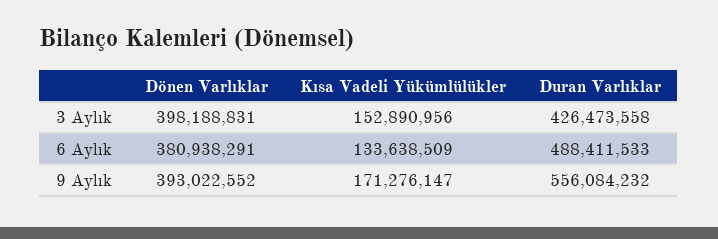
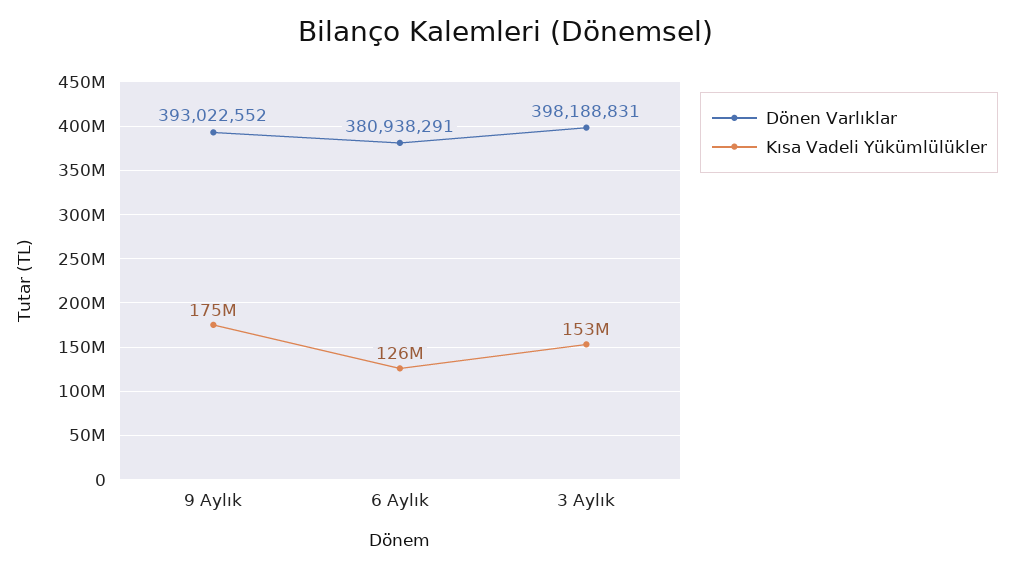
Duran Varlıklar, 3 Aylık: 426473558 -> none
Kısa Vadeli Yükümlülükler, 6 Aylık: 133638509 -> 126000000
Duran Varlıklar, 6 Aylık: 488411533 -> none
Kısa Vadeli Yükümlülükler, 9 Aylık: 171276147 -> 175000000
Duran Varlıklar, 9 Aylık: 556084232 -> none

